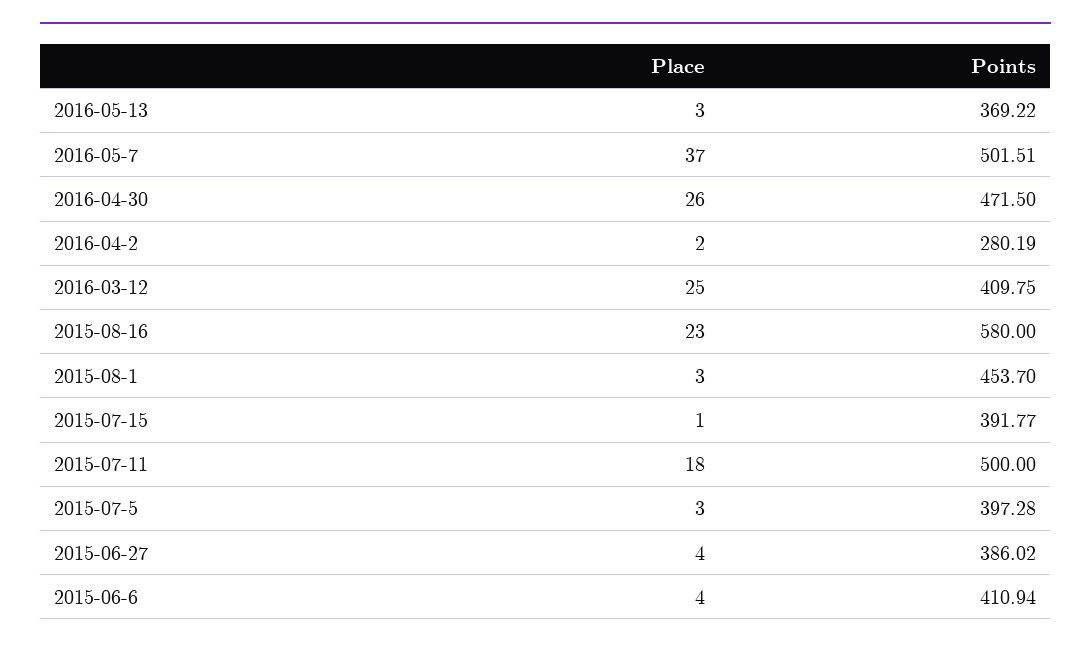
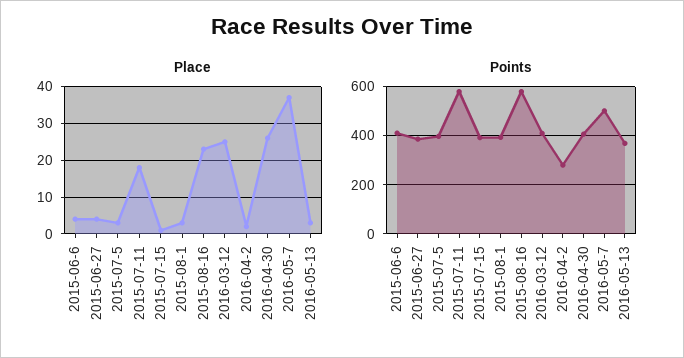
Points, 2016-04-30: 471.5 -> 400
Points, 2015-08-1: 453.7 -> 400
Points, 2015-07-11: 500 -> 575

